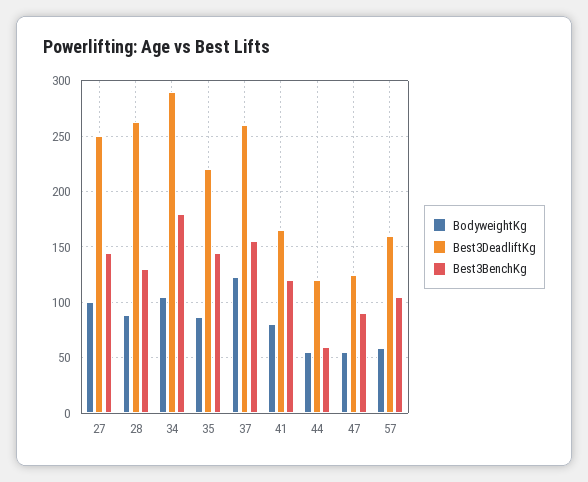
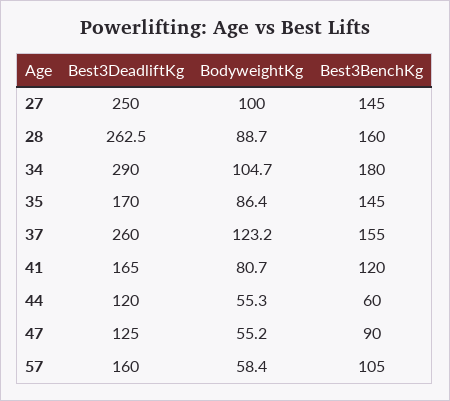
Best3BenchKg, 28: 130 -> 160
Best3DeadliftKg, 35: 220 -> 170

